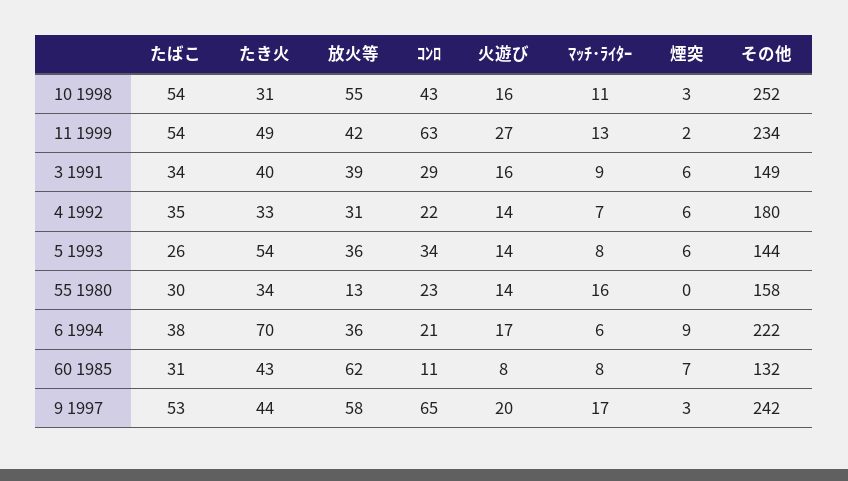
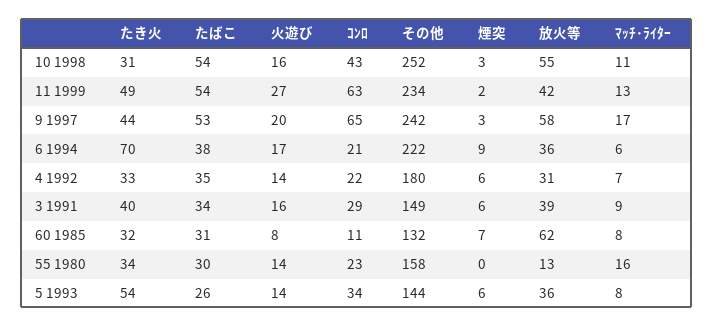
たき火, 60 1985: 43 -> 32

